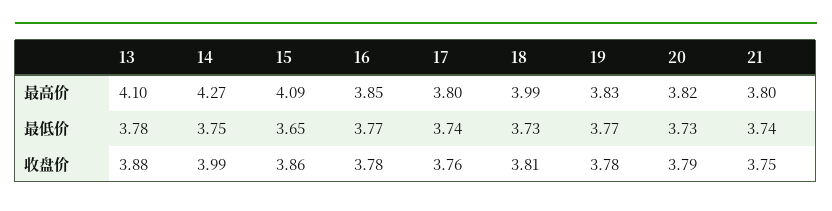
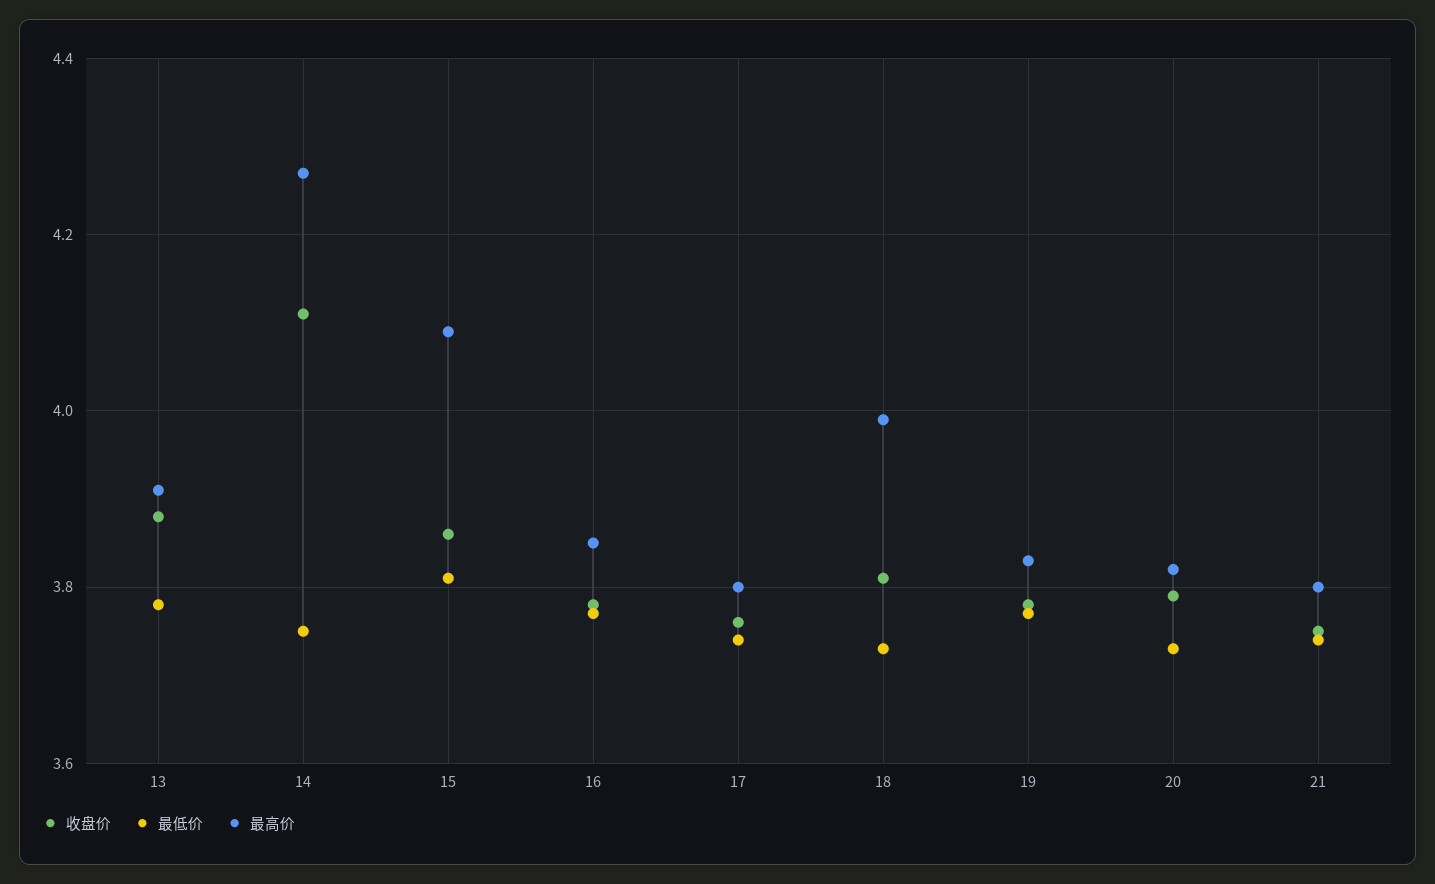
最高价, 13: 4.1 -> 3.9
最低价, 15: 3.65 -> 3.8
收盘价, 14: 3.99 -> 4.1

